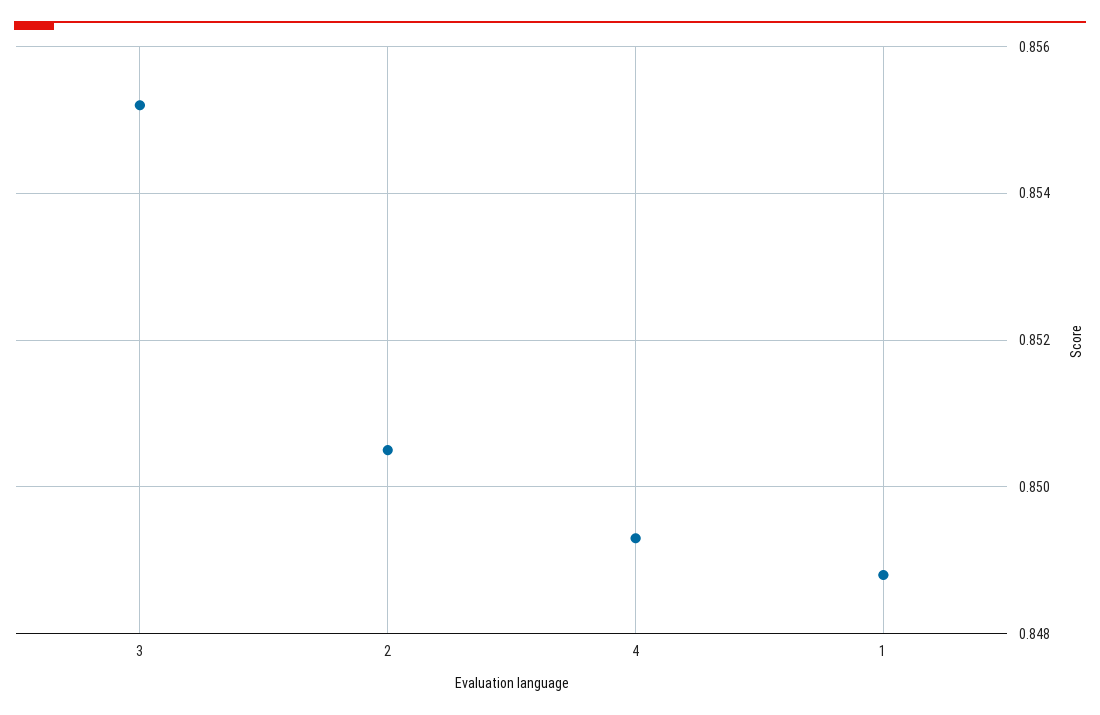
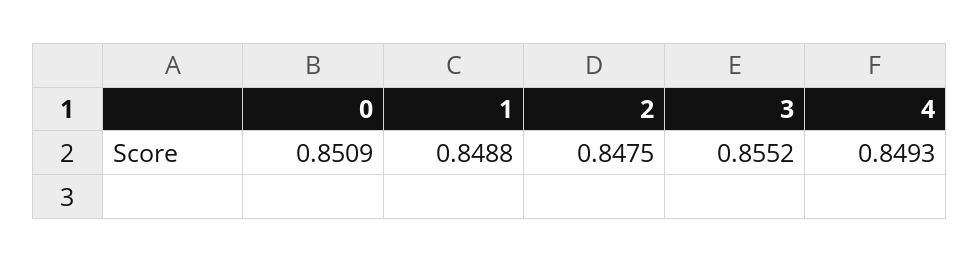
2: 0.8505 -> 0.8475
0: none -> 0.8509

